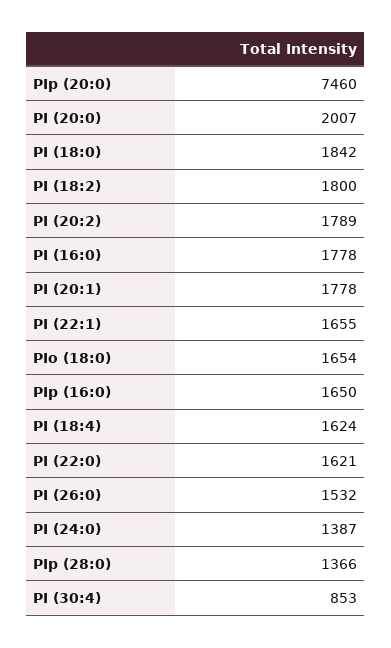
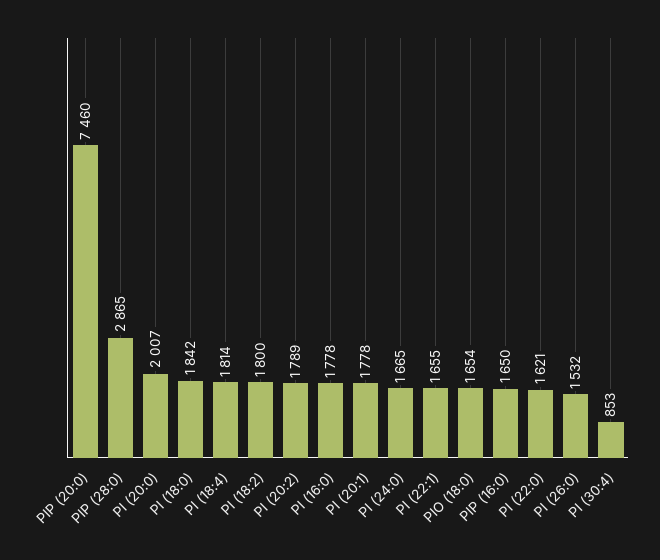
PI (18:4): 1624 -> 1814
PI (24:0): 1387 -> 1665
PIp (28:0): 1366 -> 2865

